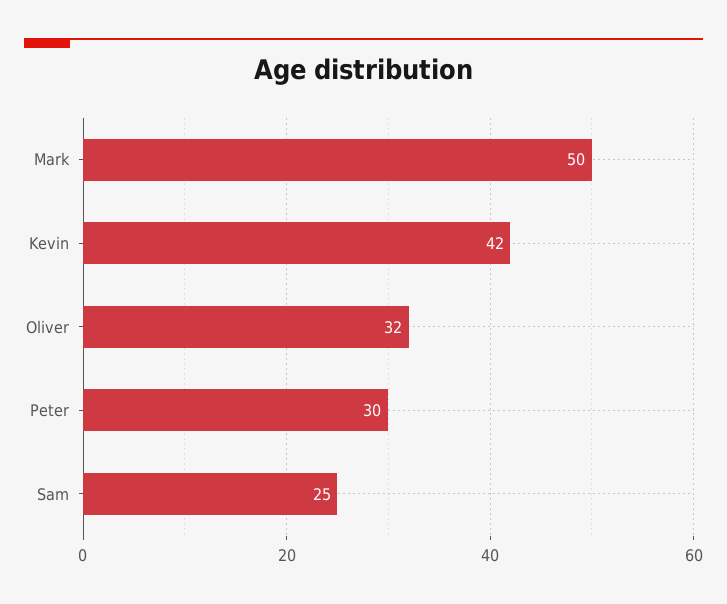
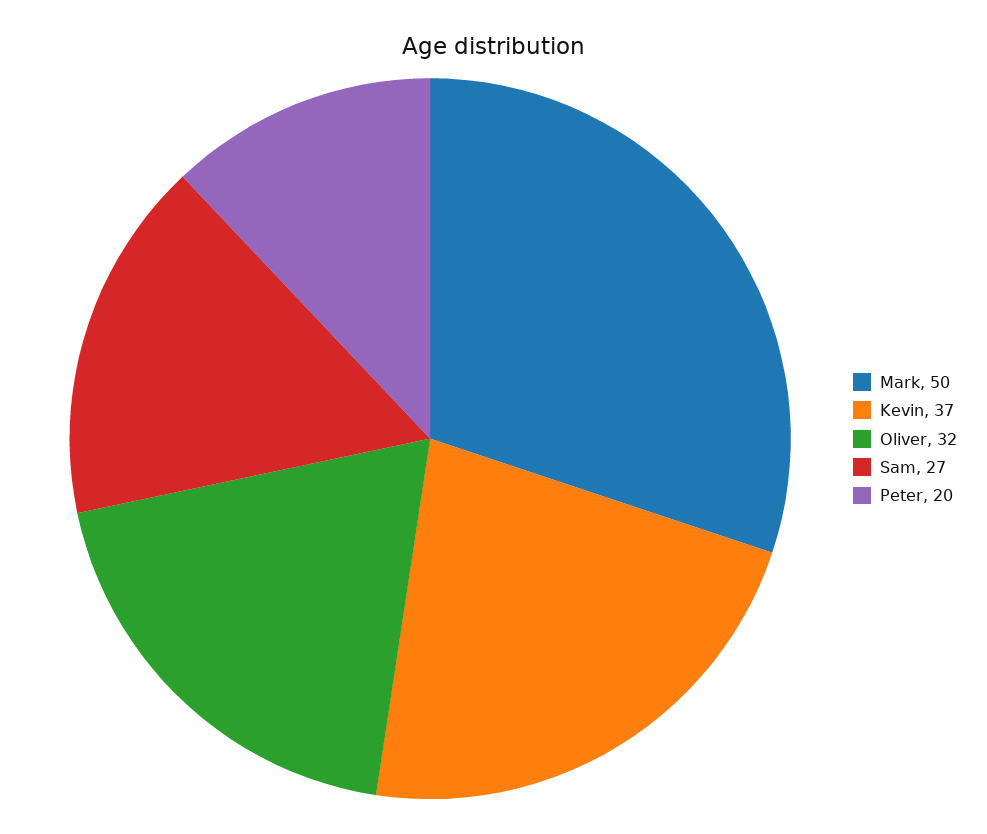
Kevin: 42 -> 37
Peter: 30 -> 20
Sam: 25 -> 27

